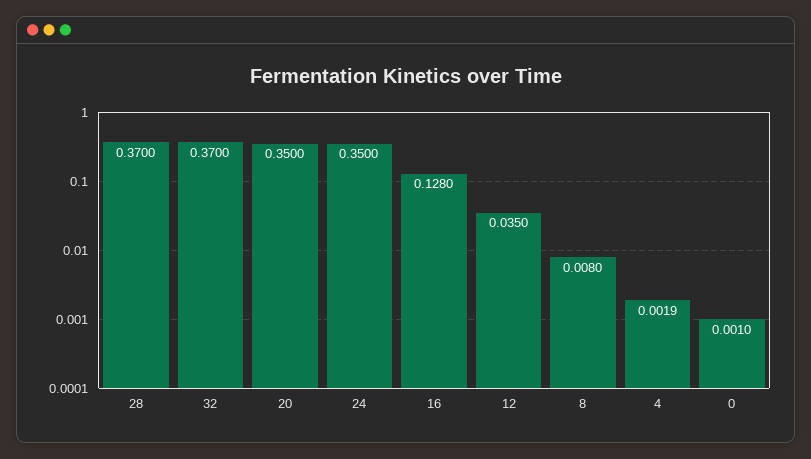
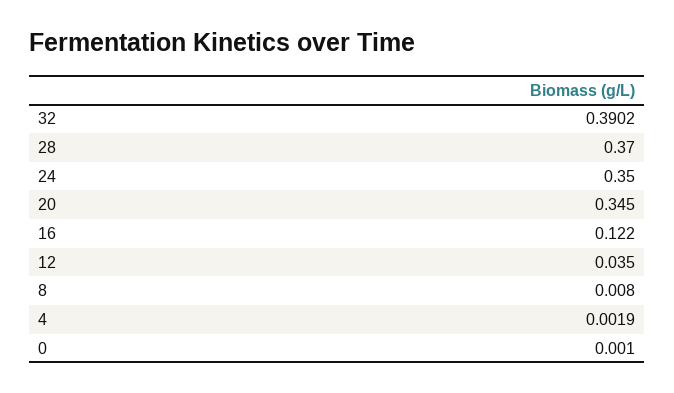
32: 0.37 -> 0.3902
20: 0.35 -> 0.345
16: 0.128 -> 0.122

